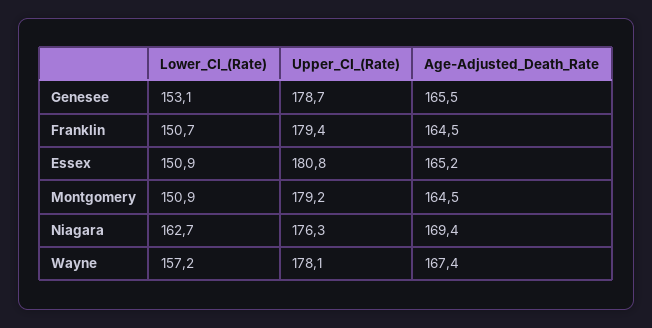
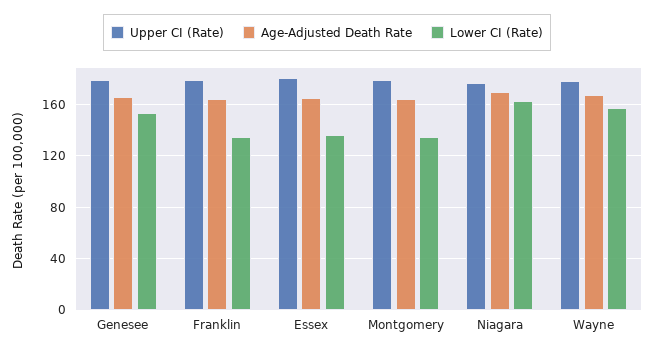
Lower_CI_(Rate), Franklin: 150.7 -> 135
Lower_CI_(Rate), Essex: 150.9 -> 135
Lower_CI_(Rate), Montgomery: 150.9 -> 135

